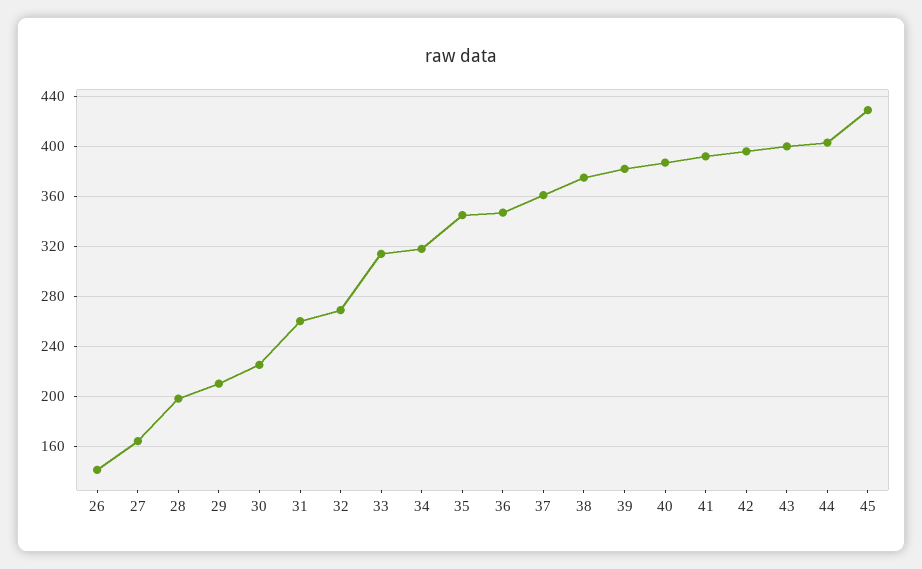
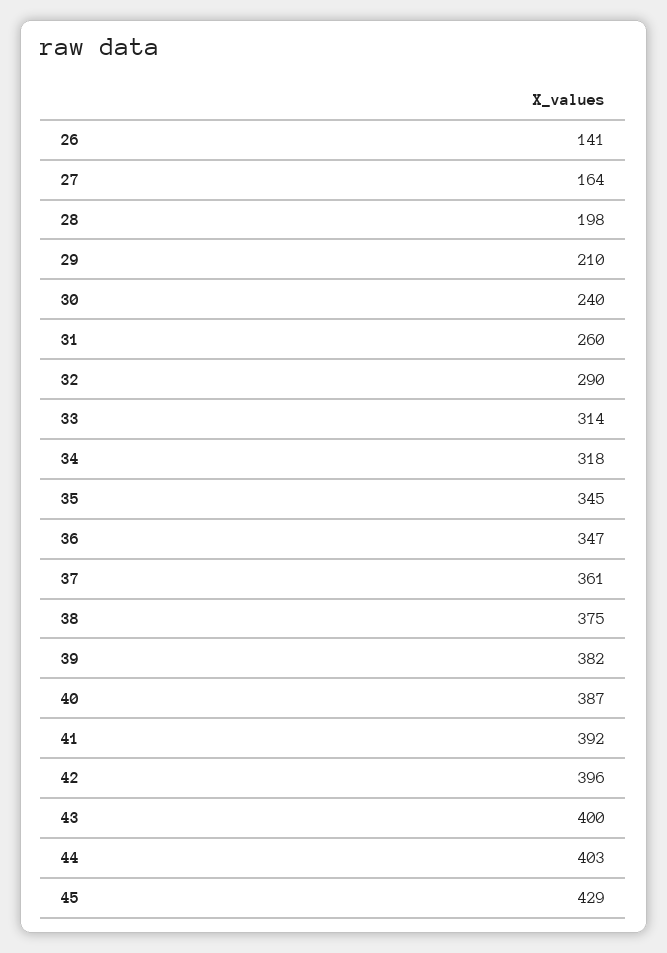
30: 225 -> 240
32: 270 -> 290

